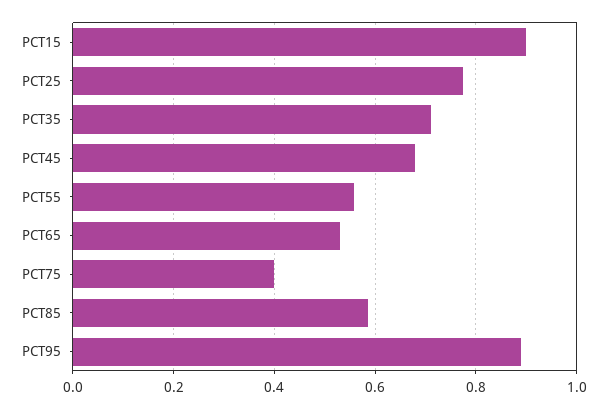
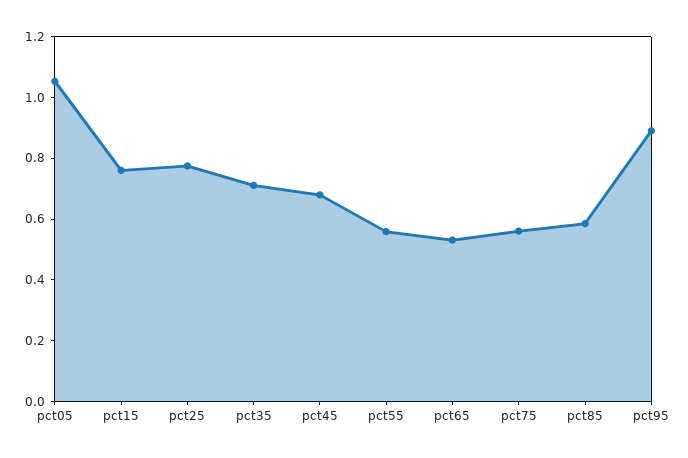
PCT15: 0.9 -> 0.75
PCT75: 0.4 -> 0.55
pct05: none -> 1.05

